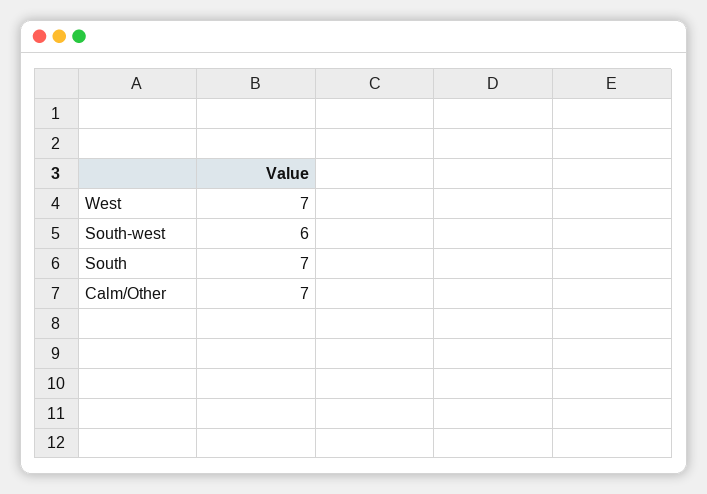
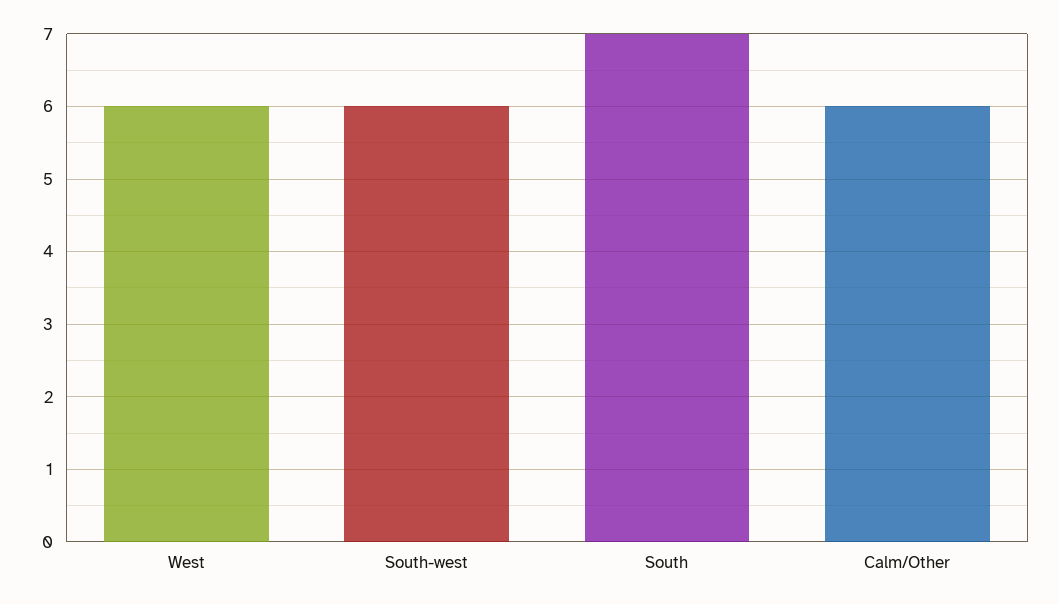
West: 7 -> 6
Calm/Other: 7 -> 6

